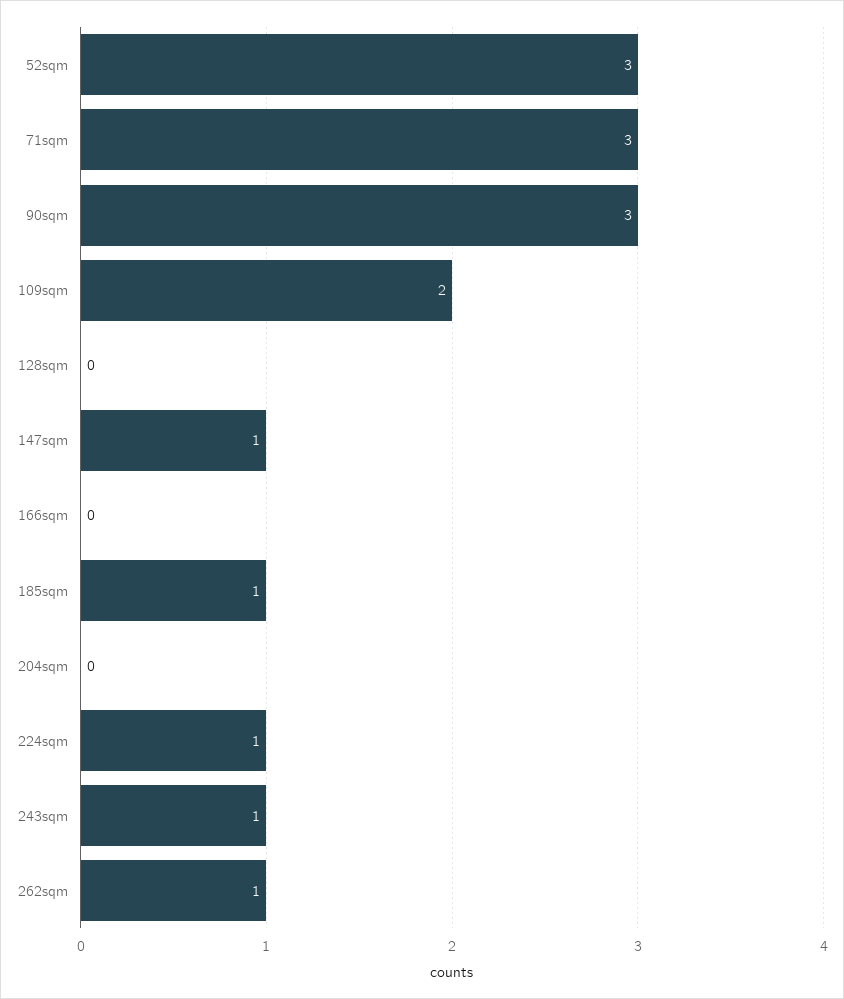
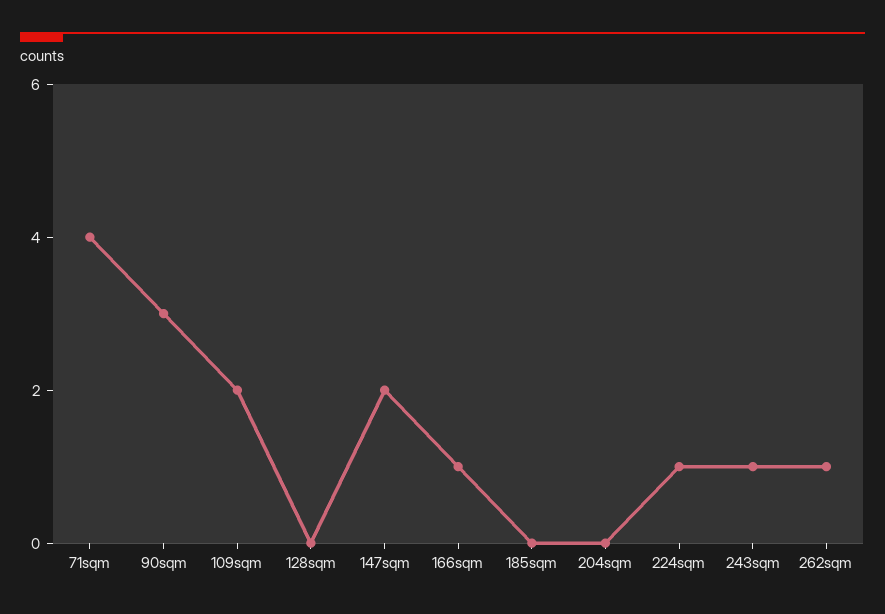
52sqm: 3 -> none
71sqm: 3 -> 4
147sqm: 1 -> 2
166sqm: 0 -> 1
185sqm: 1 -> 0

